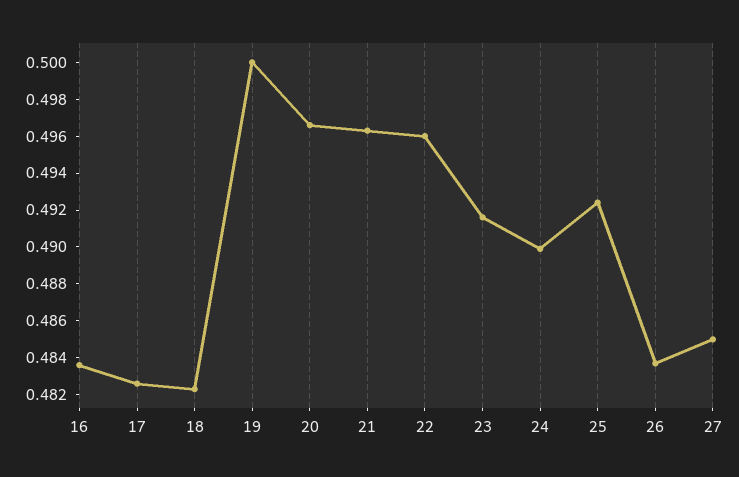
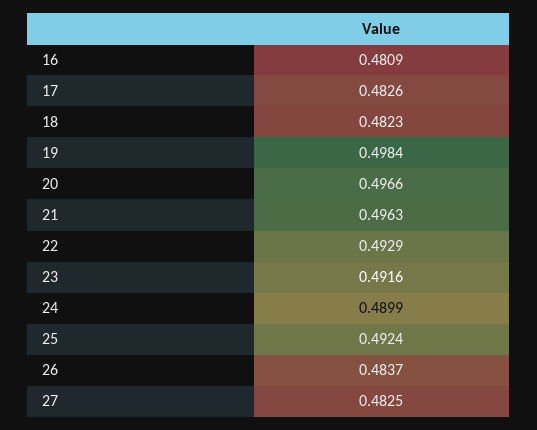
16: 0.4835 -> 0.4809
19: 0.5 -> 0.4984
22: 0.496 -> 0.4929
27: 0.485 -> 0.4825

